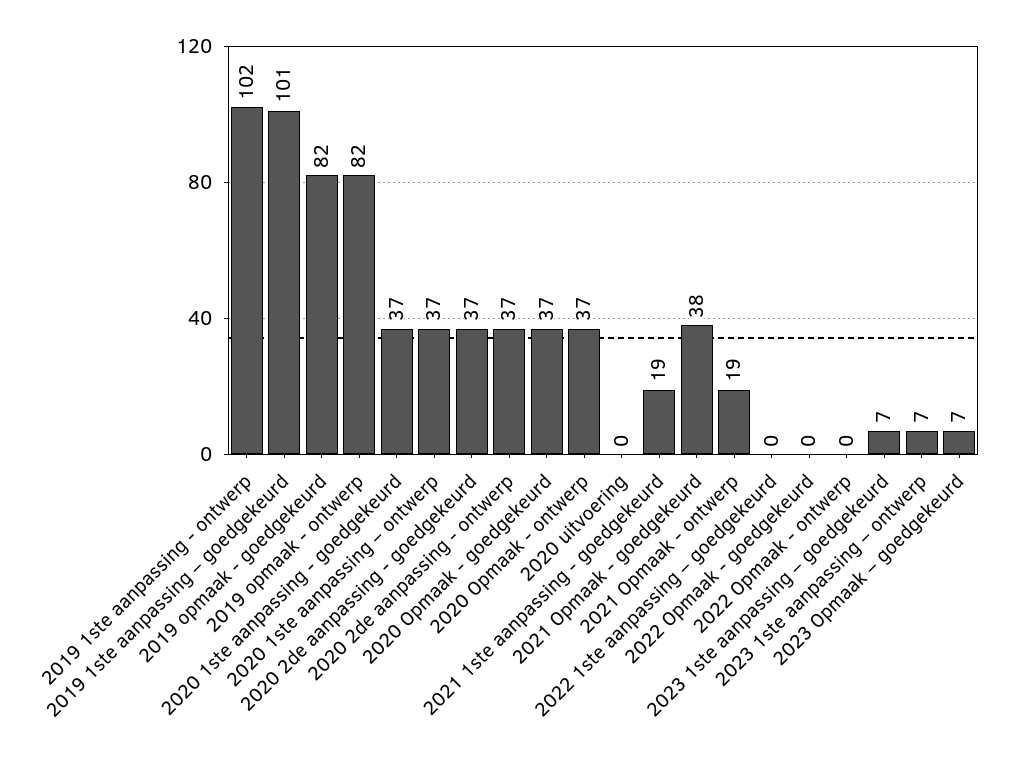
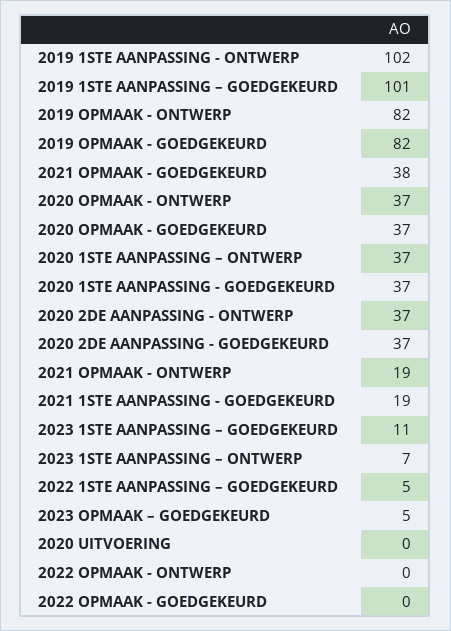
2022 1ste aanpassing – goedgekeurd: 0 -> 5
2023 1ste aanpassing – goedgekeurd: 7 -> 11
2023 Opmaak – goedgekeurd: 7 -> 5

